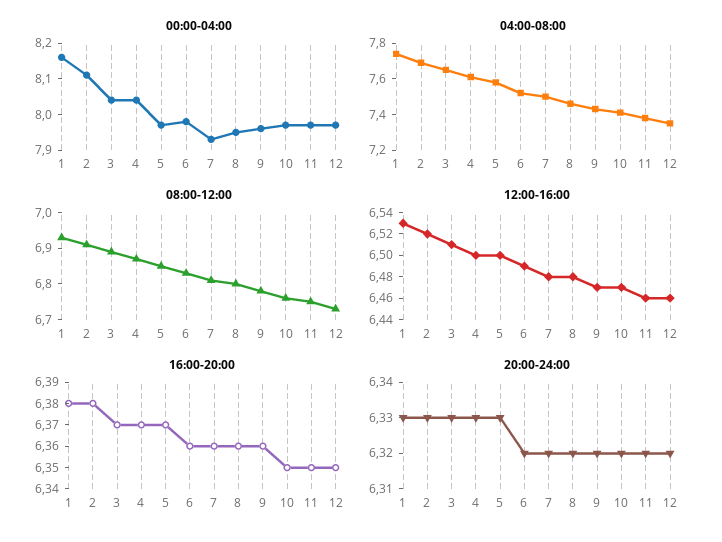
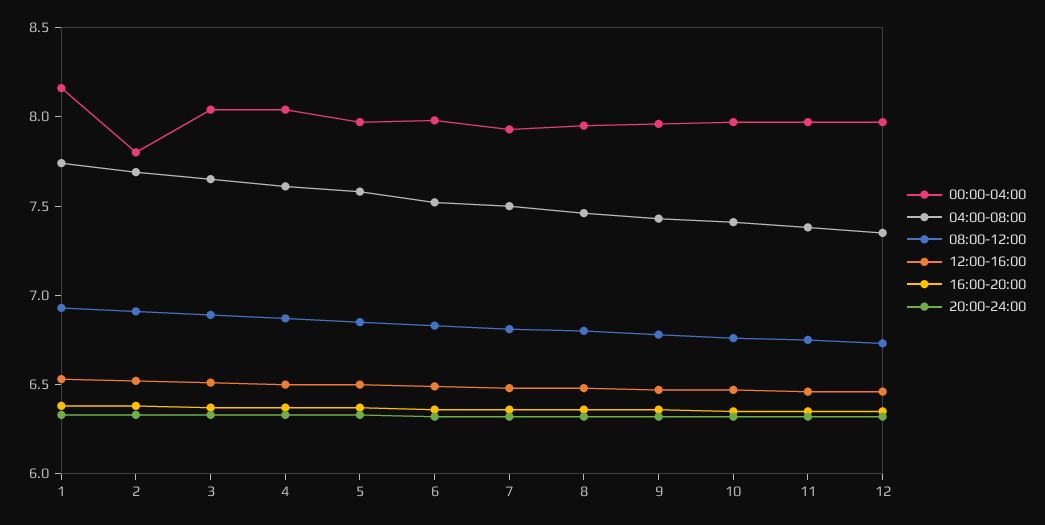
00:00-04:00, 2: 8.1 -> 7.8

